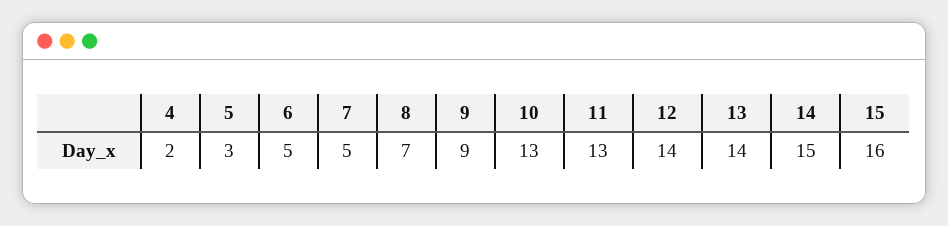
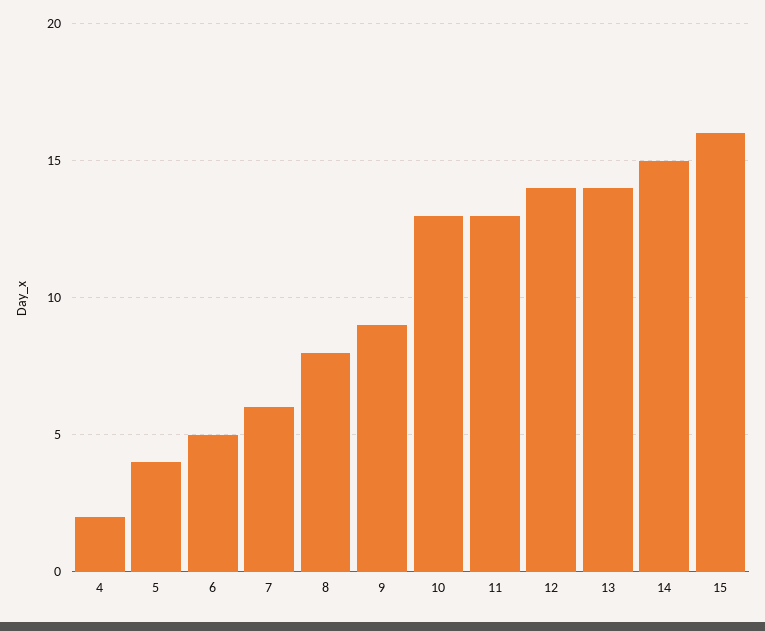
5: 3 -> 4
7: 5 -> 6
8: 7 -> 8

